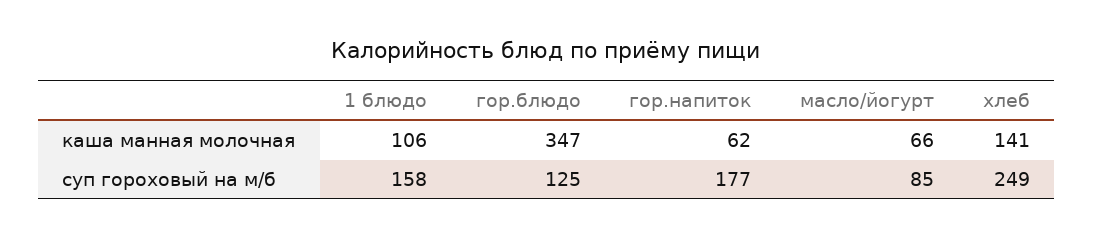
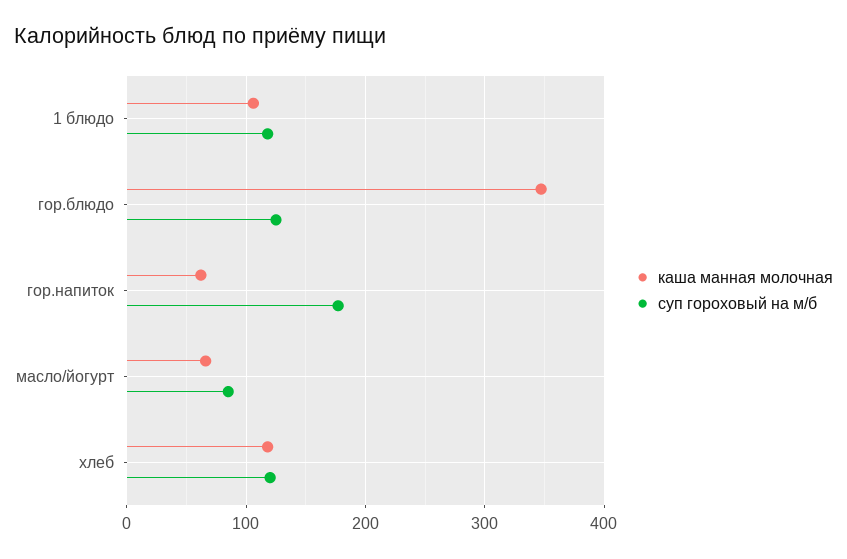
каша манная молочная, хлеб: 141 -> 120
суп гороховый на м/б, 1 блюдо: 158 -> 120
суп гороховый на м/б, хлеб: 249 -> 120

